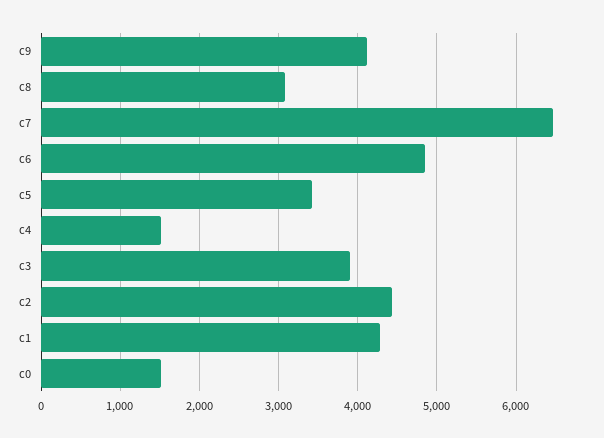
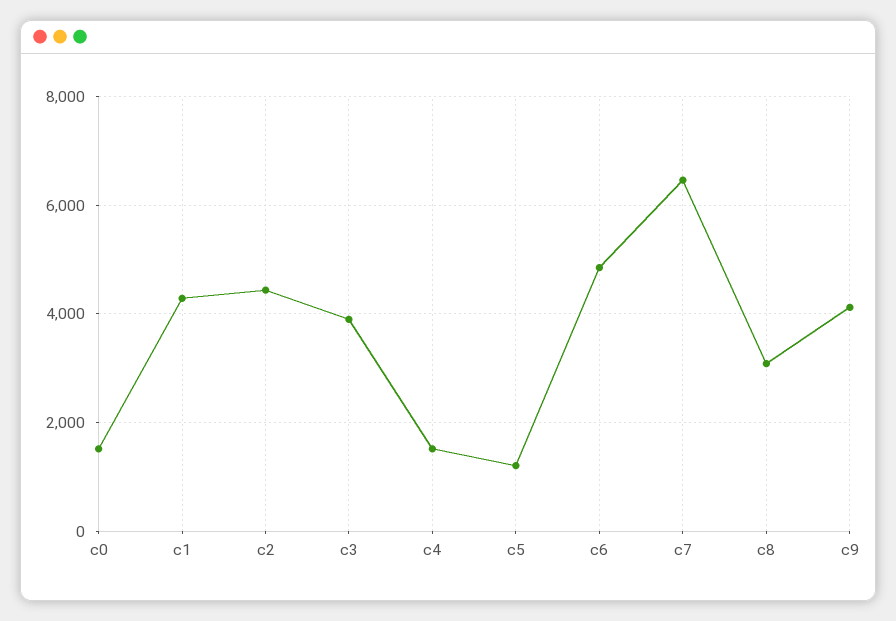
c5: 3400 -> 1200

